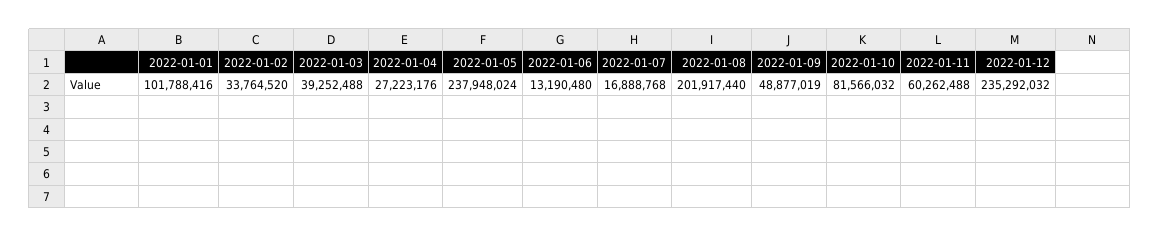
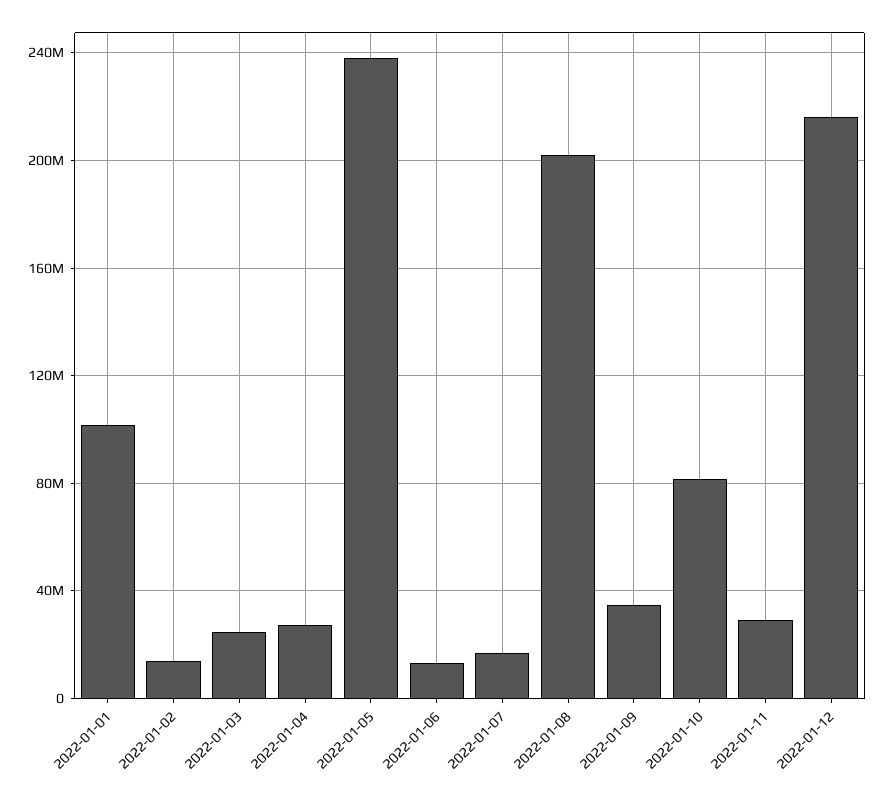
2022-01-02: 33764520 -> 15000000
2022-01-03: 39252488 -> 25000000
2022-01-09: 48877019 -> 35000000
2022-01-11: 60262488 -> 30000000
2022-01-12: 235292032 -> 215000000

